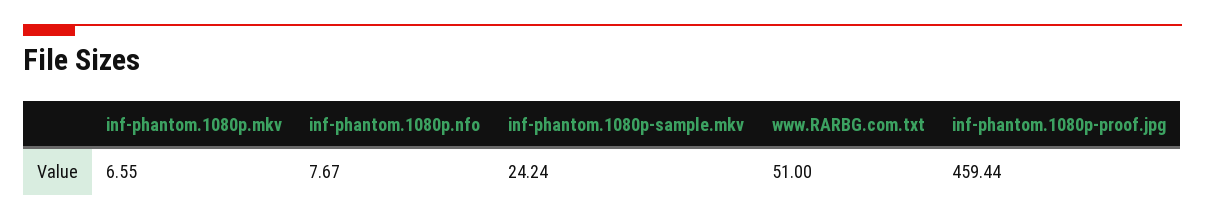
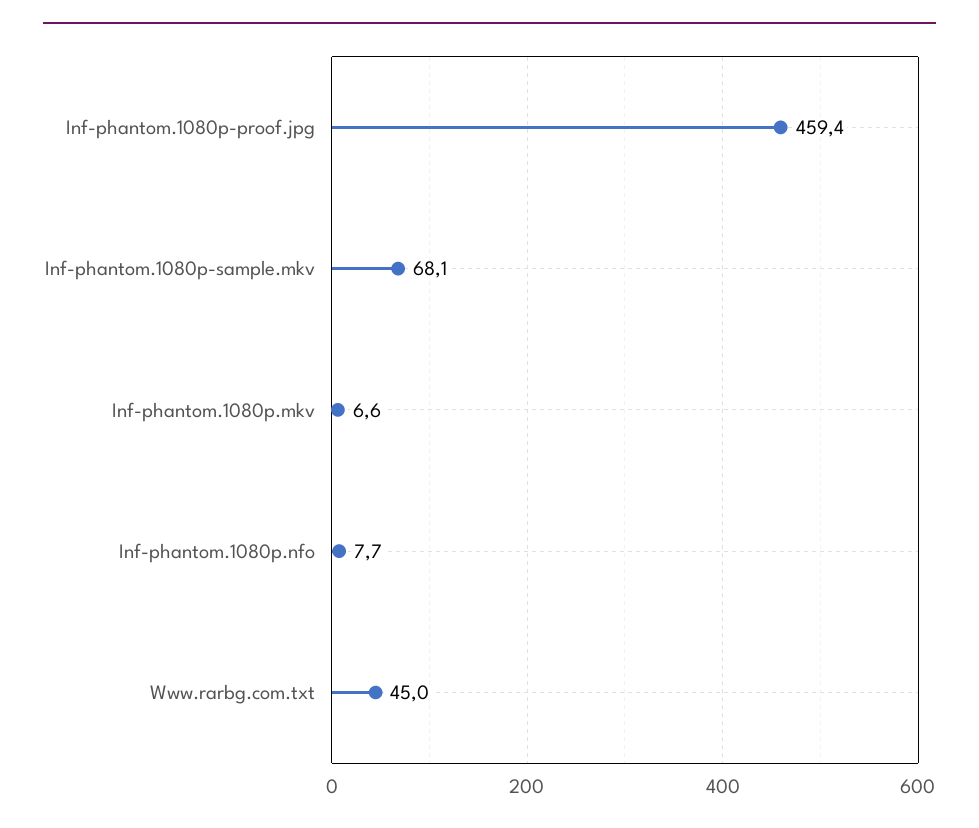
inf-phantom.1080p-sample.mkv: 24.24 -> 68.1
www.RARBG.com.txt: 51 -> 45

